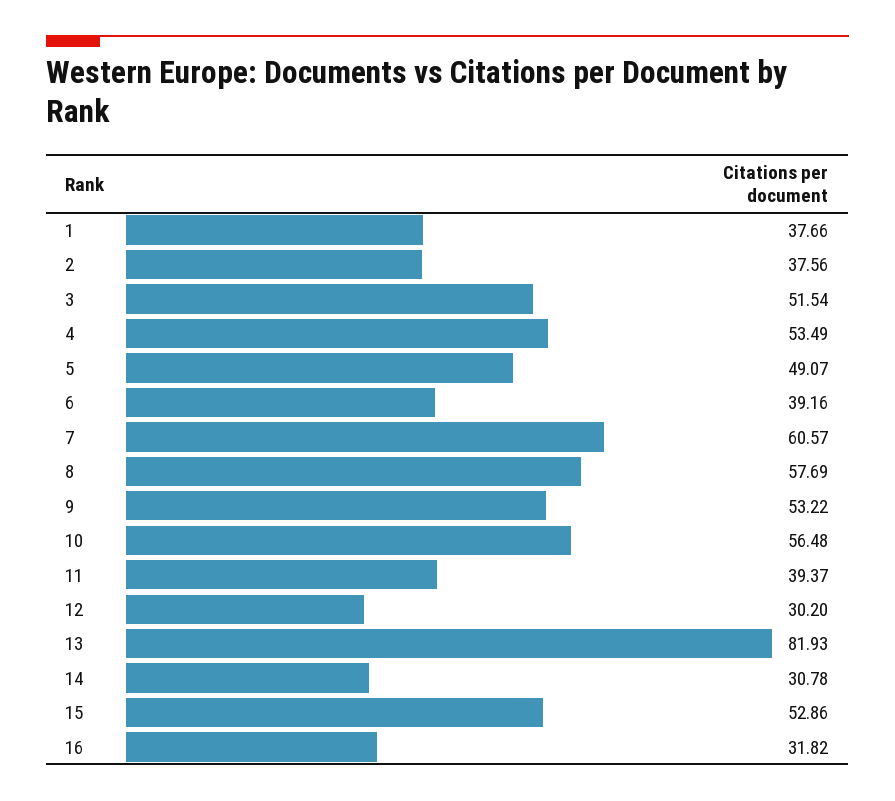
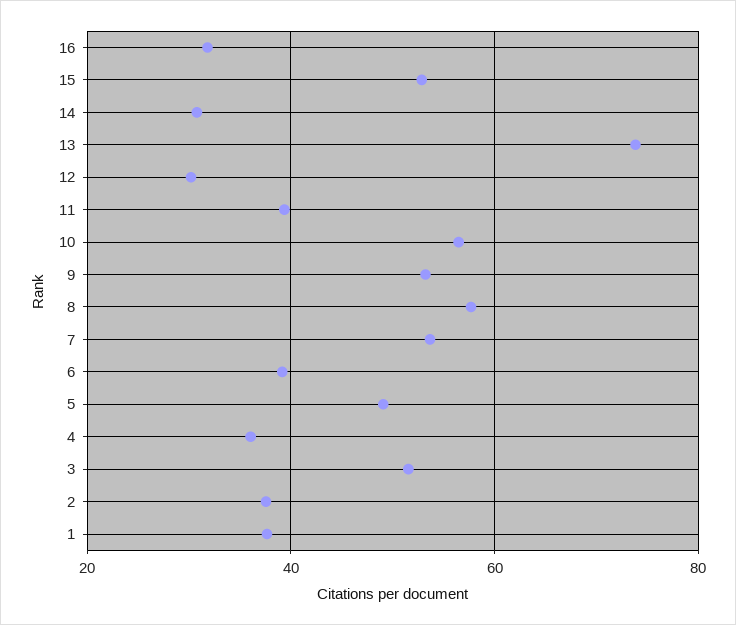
4: 53.49 -> 36
7: 60.57 -> 54
13: 81.93 -> 74

